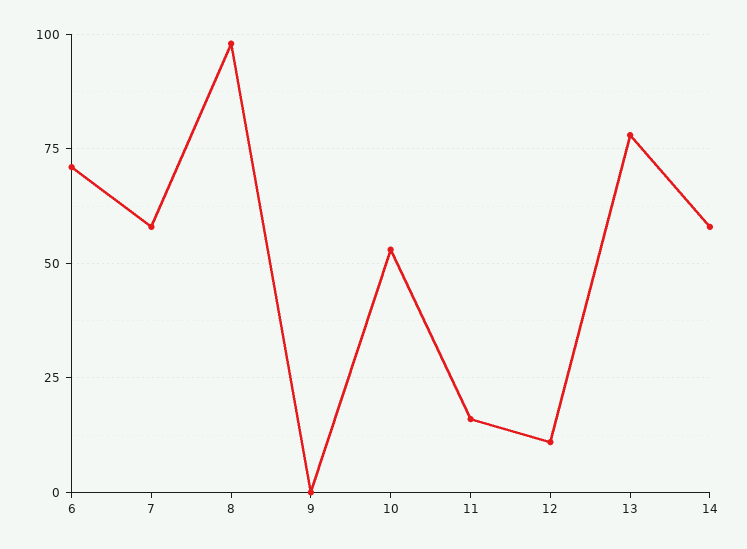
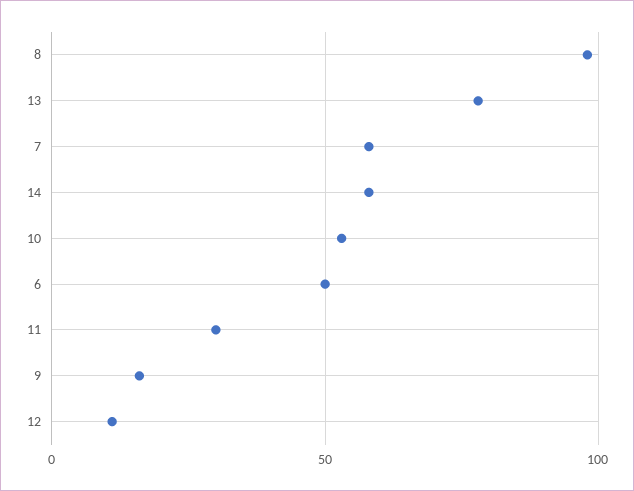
6: 70 -> 50
9: 0 -> 15
11: 15 -> 30

